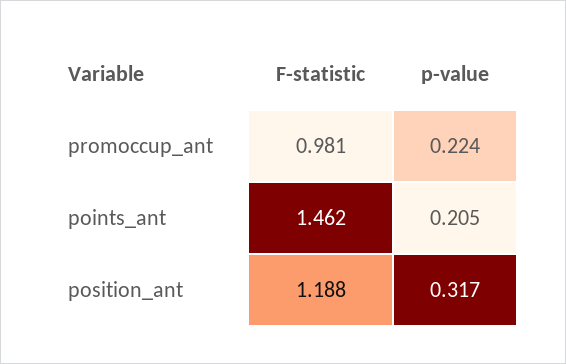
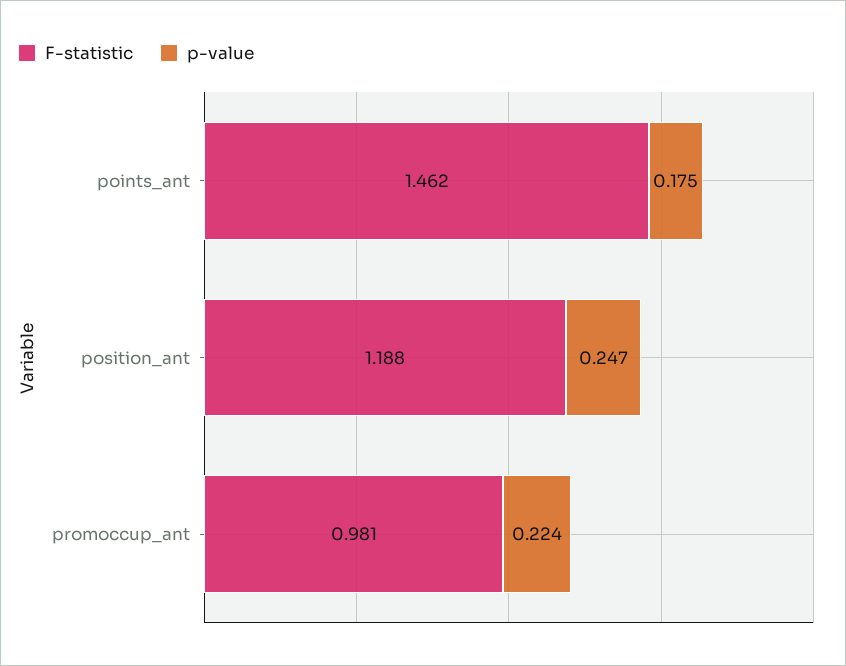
p-value, points_ant: 0.205 -> 0.175
p-value, position_ant: 0.317 -> 0.247

